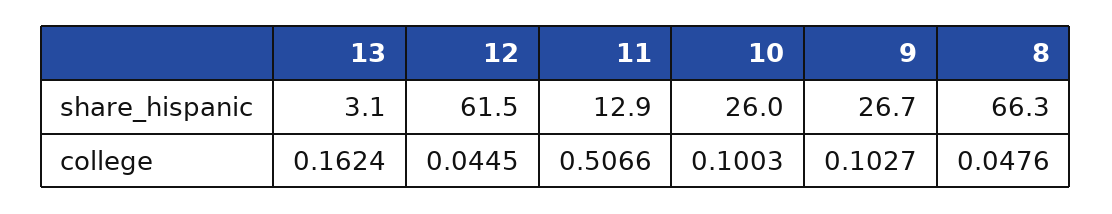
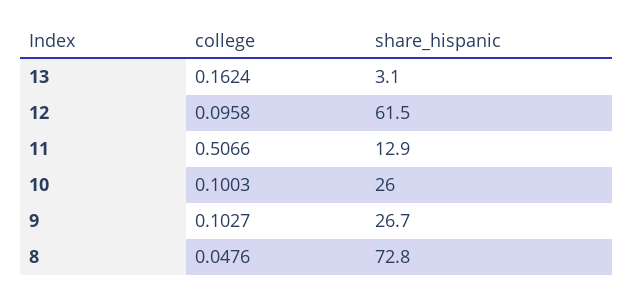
8, share_hispanic: 66.3 -> 72.8
12, college: 0.0445 -> 0.0958

